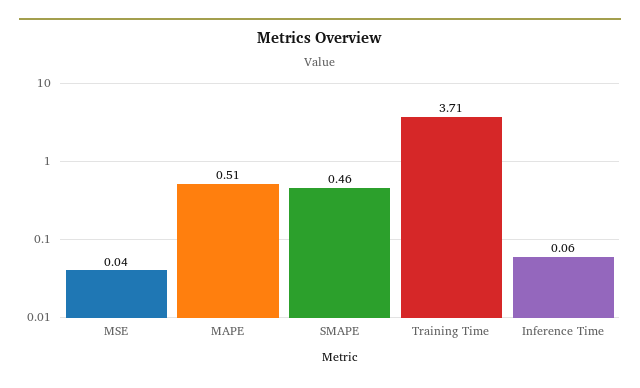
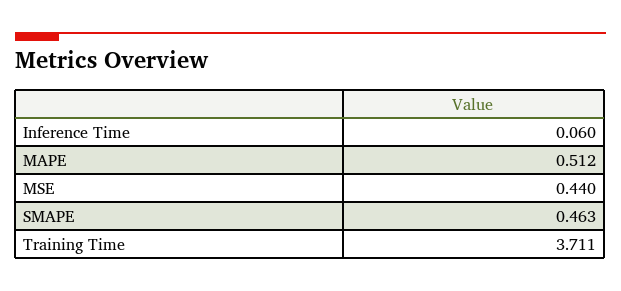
MSE: 0.04 -> 0.44

